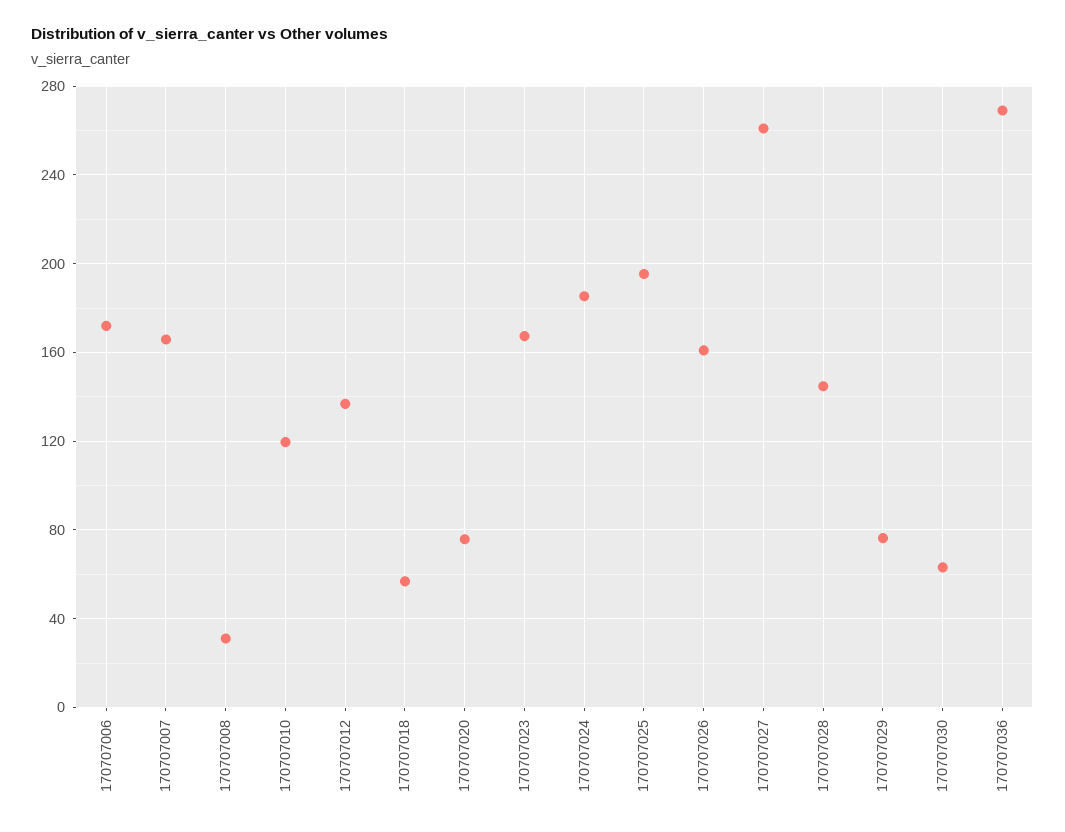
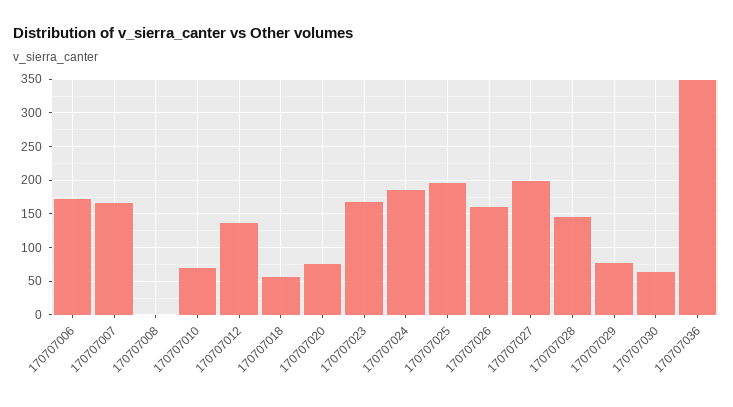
170707008: 30 -> 0
170707010: 120 -> 70
170707027: 260 -> 200
170707036: 270 -> 350

